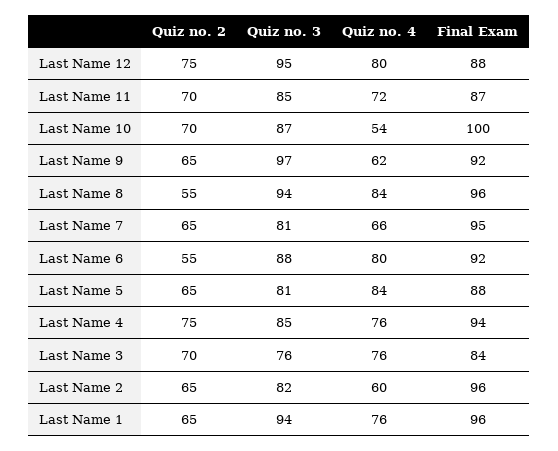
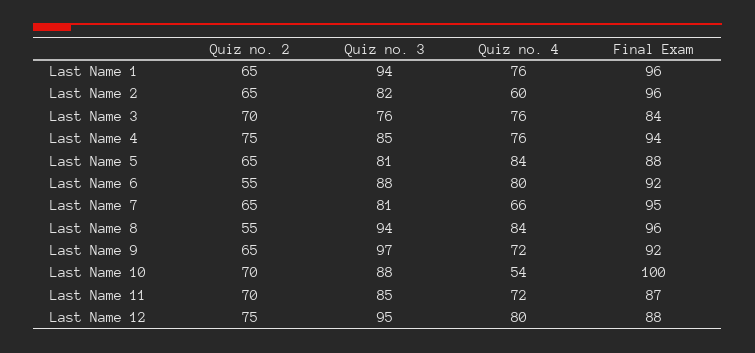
Quiz no. 3, Last Name 10: 87 -> 88
Quiz no. 4, Last Name 9: 62 -> 72

